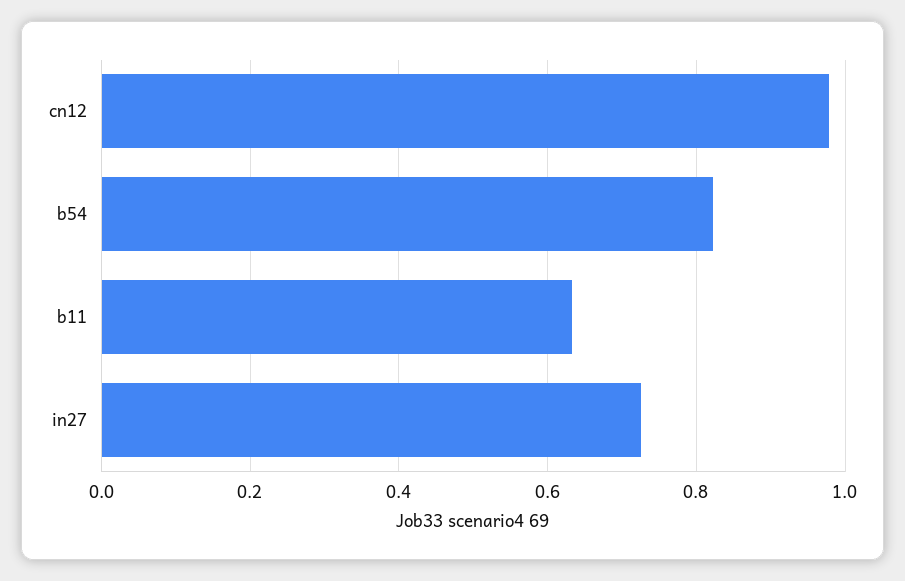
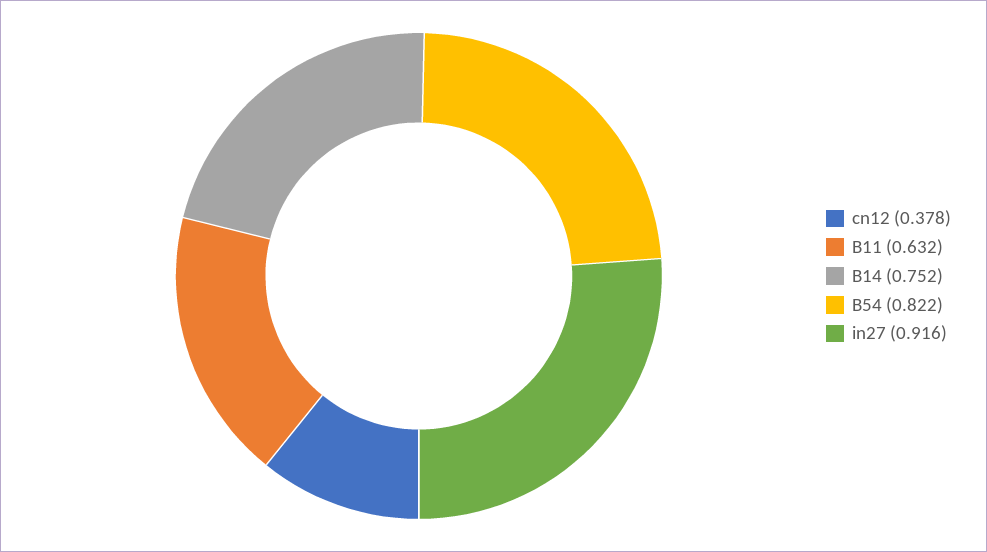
cn12: 0.98 -> 0.378
in27: 0.72 -> 0.916
B14: none -> 0.752

